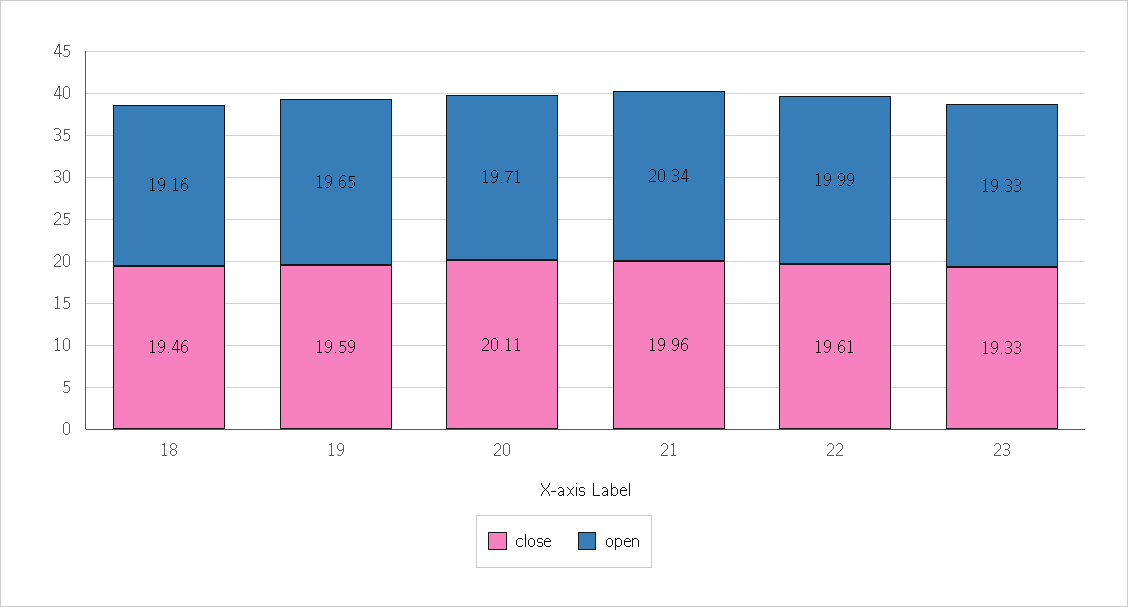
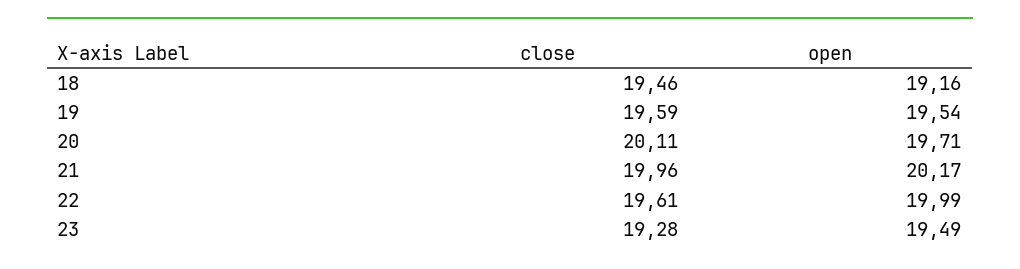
open, 19: 19.65 -> 19.54
open, 21: 20.34 -> 20.17
close, 23: 19.33 -> 19.28
open, 23: 19.33 -> 19.49

